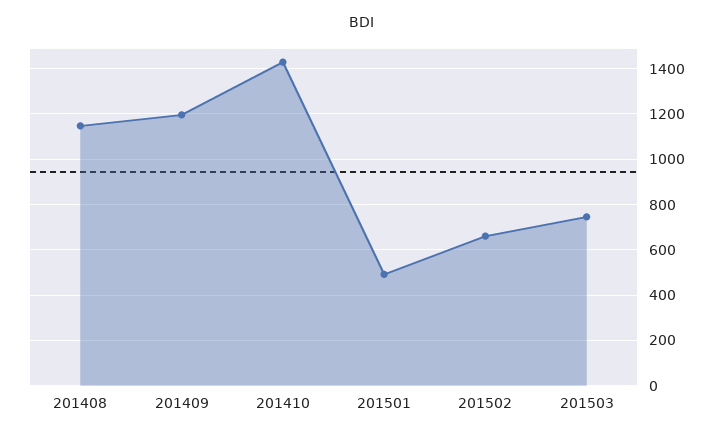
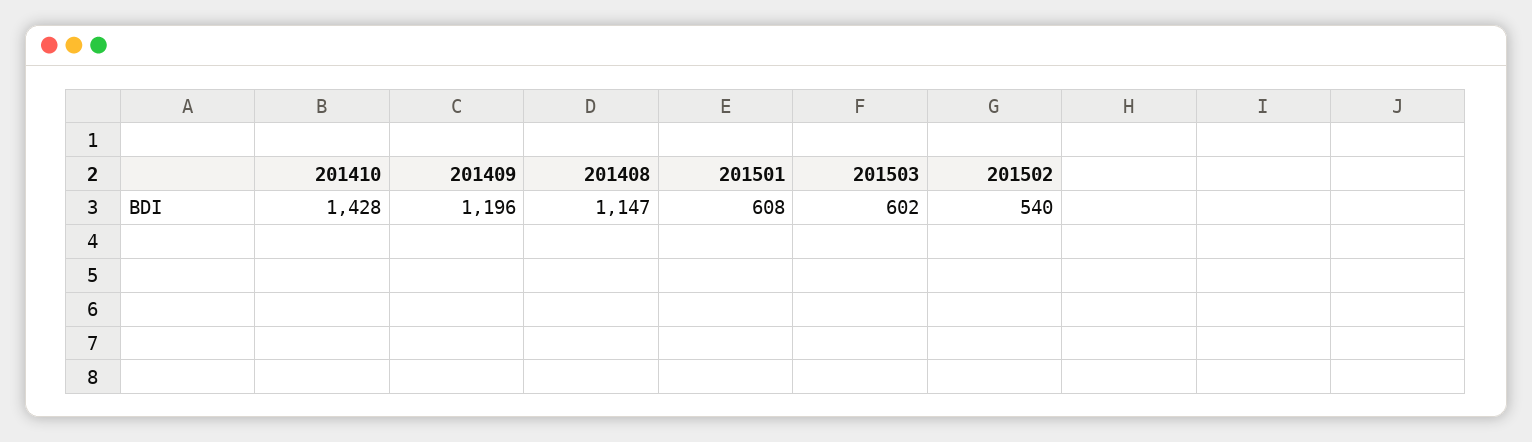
201501: 500 -> 608
201502: 650 -> 540
201503: 750 -> 602

